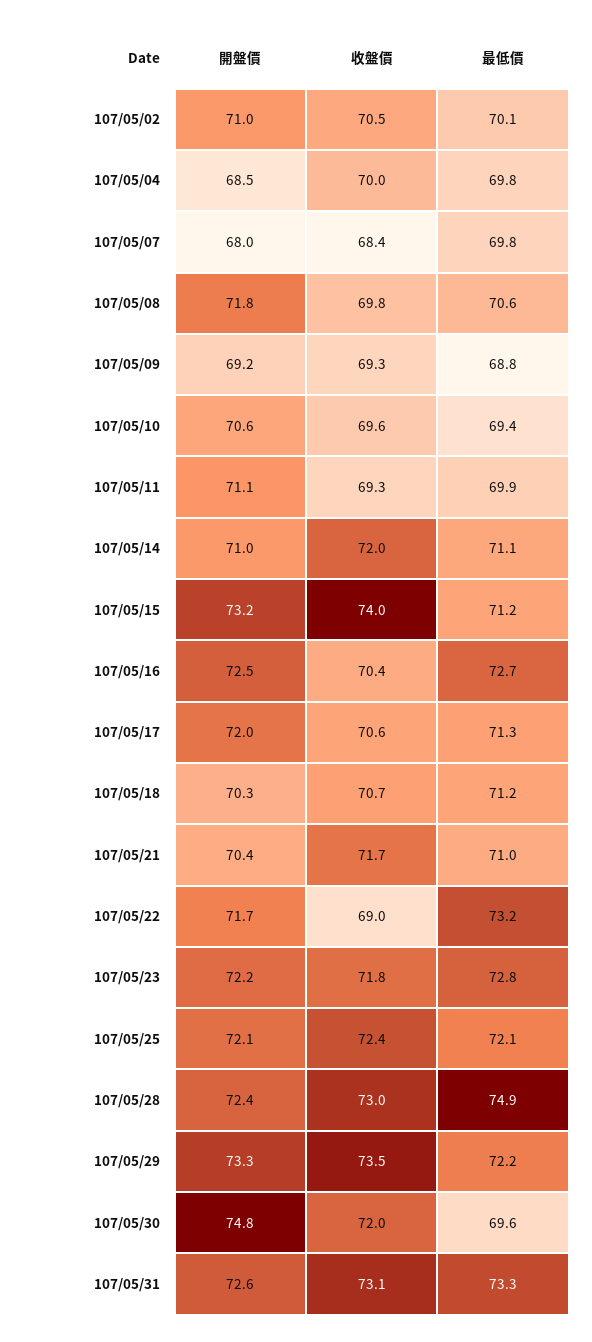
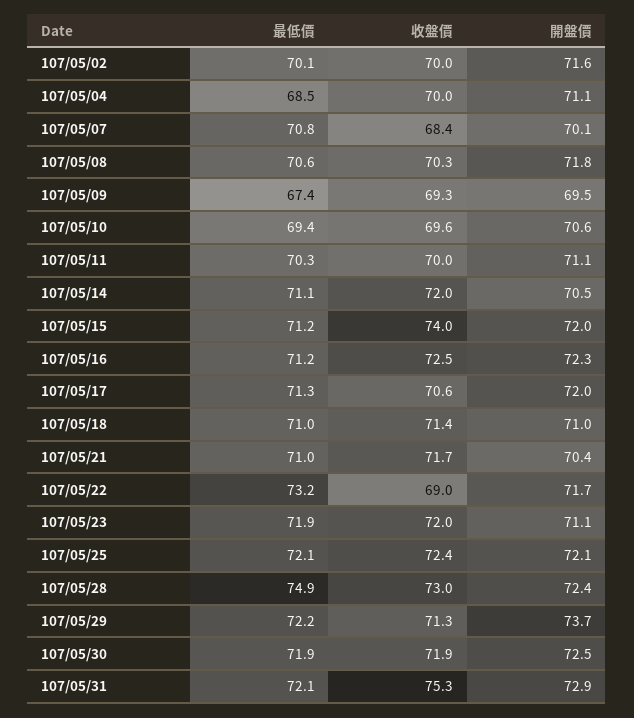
開盤價, 107/05/02: 71 -> 71.6
收盤價, 107/05/02: 70.5 -> 70
開盤價, 107/05/04: 68.5 -> 71.1
最低價, 107/05/04: 69.8 -> 68.5
開盤價, 107/05/07: 68 -> 70.1
最低價, 107/05/07: 69.8 -> 70.8
收盤價, 107/05/08: 69.8 -> 70.3
開盤價, 107/05/09: 69.2 -> 69.5
最低價, 107/05/09: 68.8 -> 67.4
收盤價, 107/05/11: 69.3 -> 70
最低價, 107/05/11: 69.9 -> 70.3
開盤價, 107/05/14: 71 -> 70.5
開盤價, 107/05/15: 73.2 -> 72
開盤價, 107/05/16: 72.5 -> 72.3
收盤價, 107/05/16: 70.4 -> 72.5
最低價, 107/05/16: 72.7 -> 71.2
開盤價, 107/05/18: 70.3 -> 71
收盤價, 107/05/18: 70.7 -> 71.4
最低價, 107/05/18: 71.2 -> 71
開盤價, 107/05/23: 72.2 -> 71.1
收盤價, 107/05/23: 71.8 -> 72
最低價, 107/05/23: 72.8 -> 71.9
開盤價, 107/05/29: 73.3 -> 73.7
收盤價, 107/05/29: 73.5 -> 71.3
開盤價, 107/05/30: 74.8 -> 72.5
收盤價, 107/05/30: 72 -> 71.9
最低價, 107/05/30: 69.6 -> 71.9
開盤價, 107/05/31: 72.6 -> 72.9
收盤價, 107/05/31: 73.1 -> 75.3
最低價, 107/05/31: 73.3 -> 72.1

